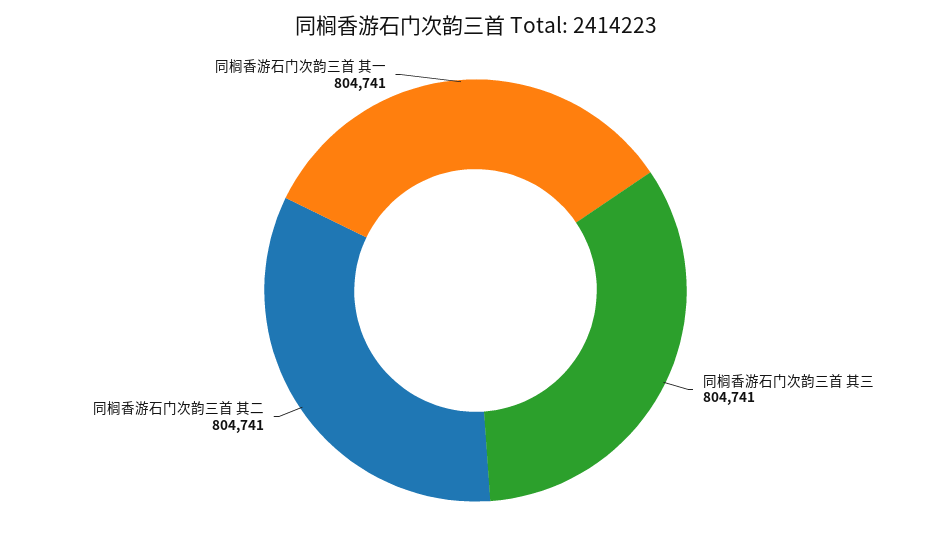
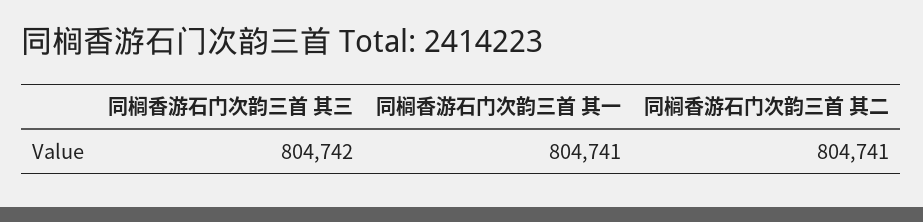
同榈香游石门次韵三首 其三: 804741 -> 804742

